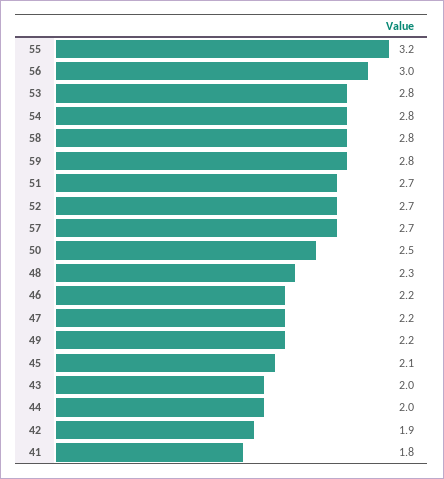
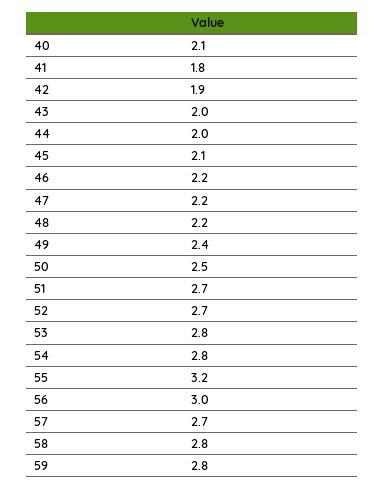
48: 2.3 -> 2.2
49: 2.2 -> 2.4
40: none -> 2.1

